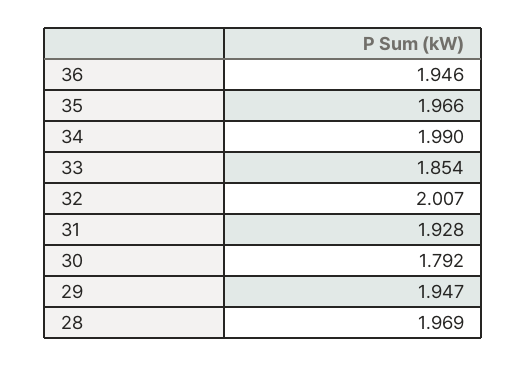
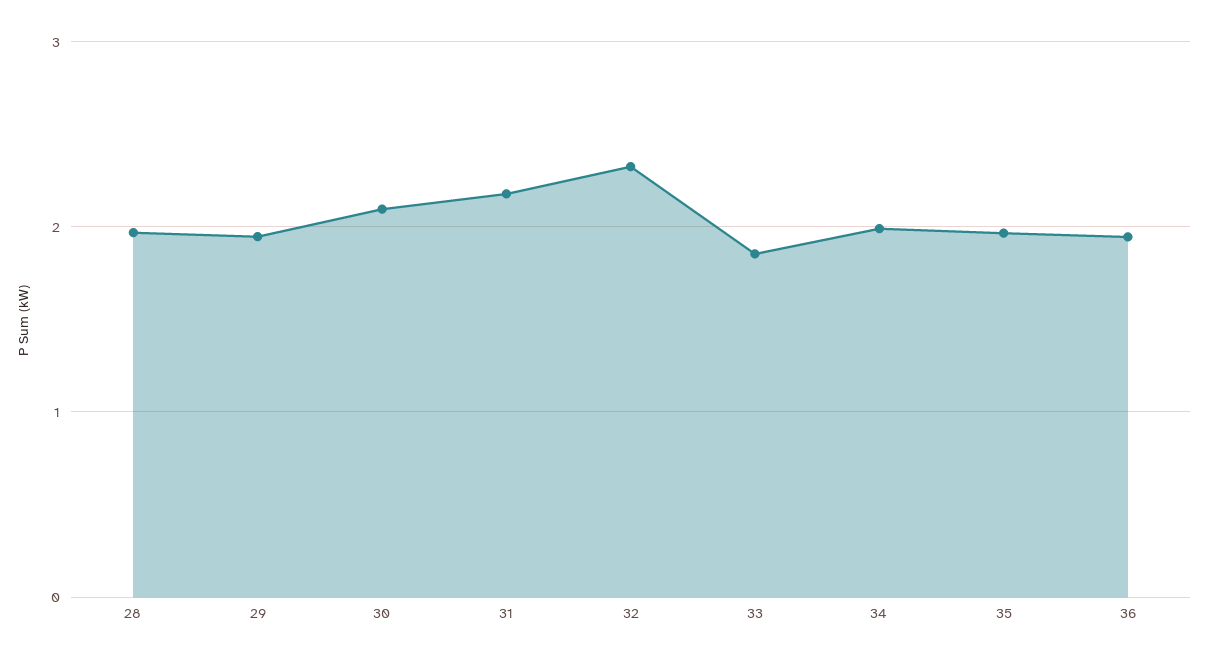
32: 2.007 -> 2.3
31: 1.928 -> 2.2
30: 1.792 -> 2.1

